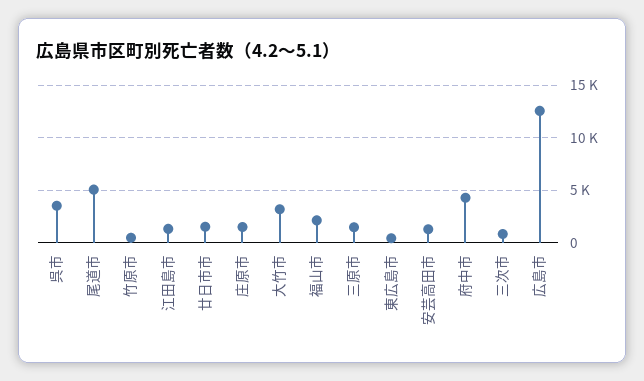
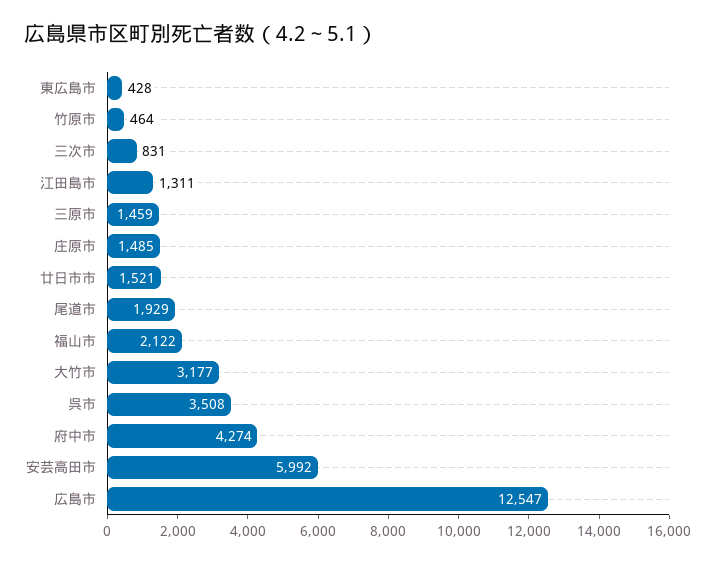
尾道市: 5000 -> 1929
安芸高田市: 1000 -> 5992

